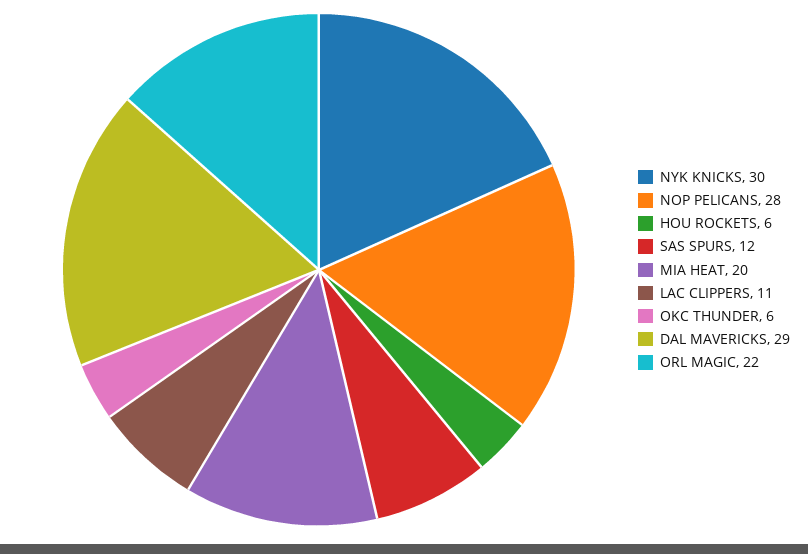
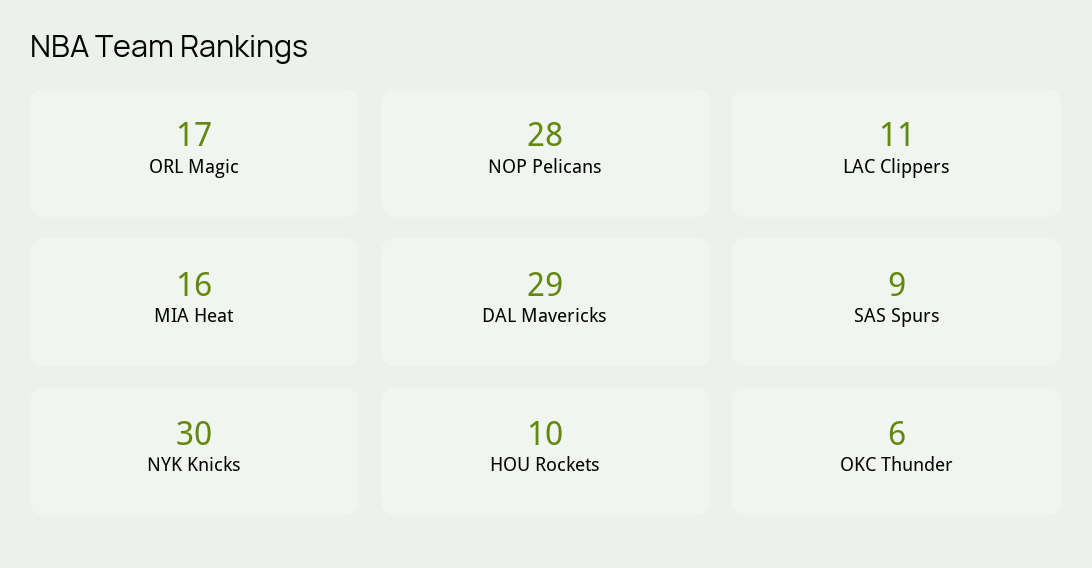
HOU ROCKETS: 6 -> 10
SAS SPURS: 12 -> 9
MIA HEAT: 20 -> 16
ORL MAGIC: 22 -> 17

